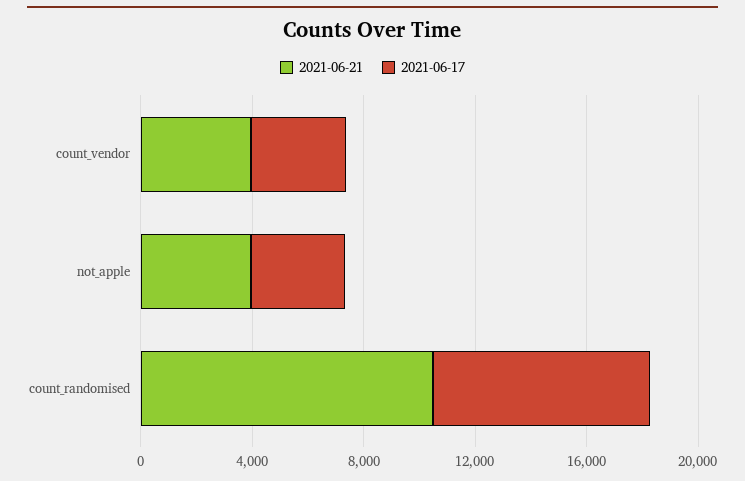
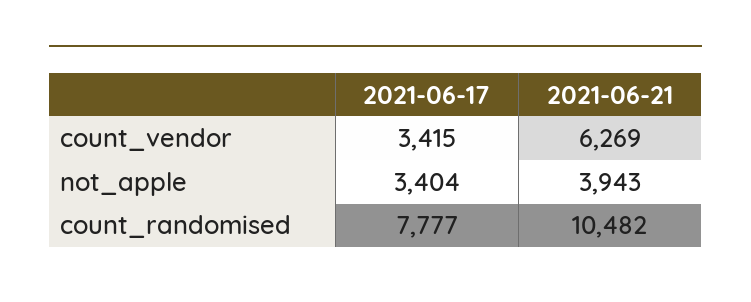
2021-06-21, count_vendor: 4000 -> 6269

